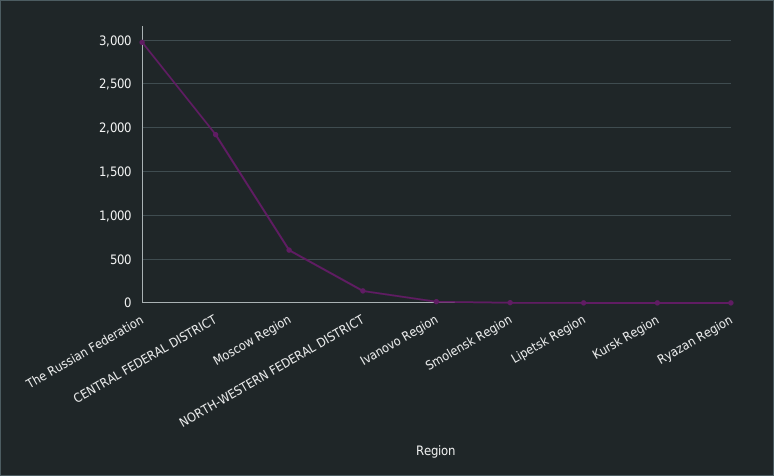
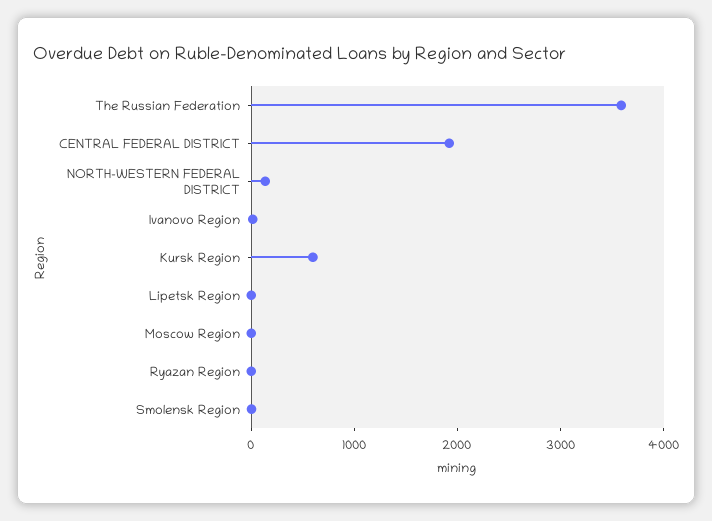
The Russian Federation: 3000 -> 3600
Moscow Region: 600 -> 0
Kursk Region: 0 -> 600

